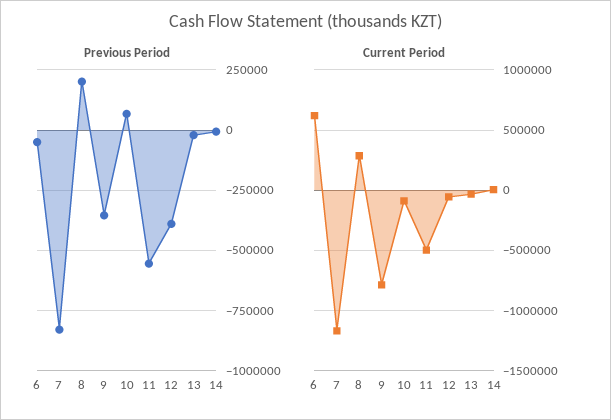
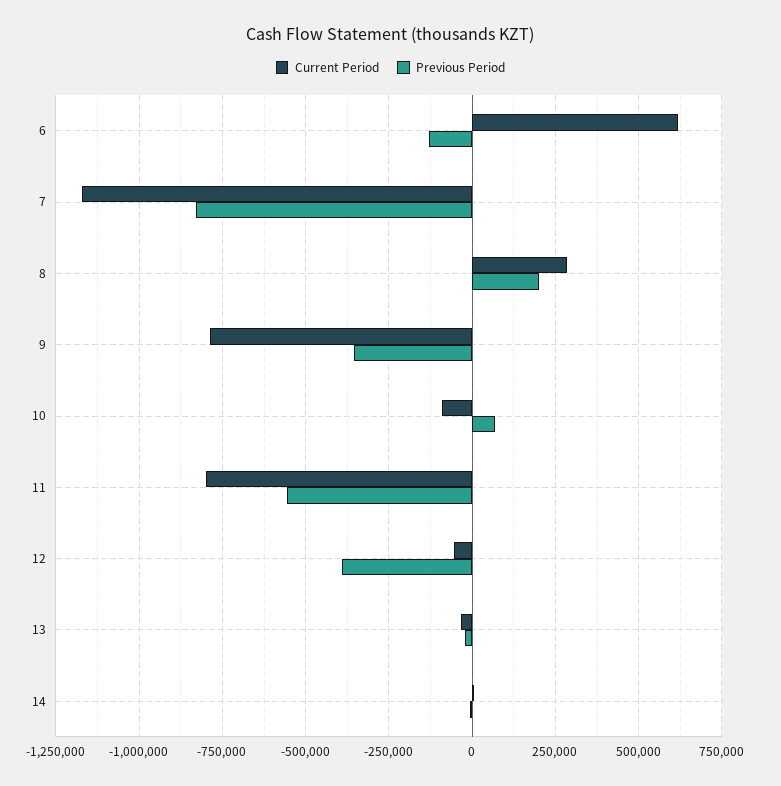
Previous Period, 6: -50000 -> -125000
Current Period, 11: -500000 -> -800000

